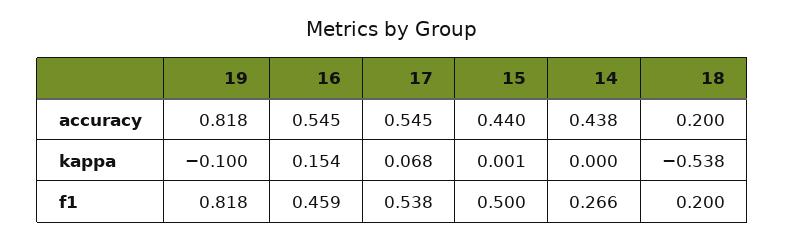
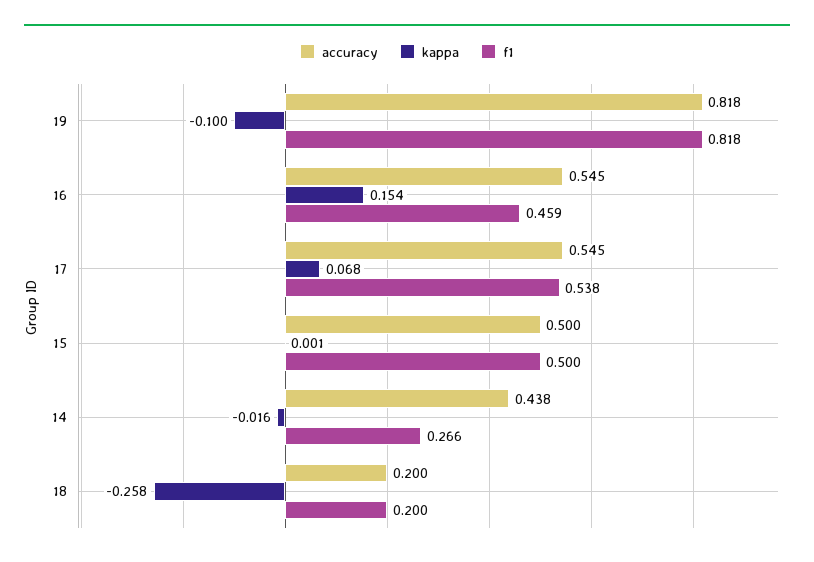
accuracy, 15: 0.44 -> 0.5
kappa, 14: 0 -> -0.016
kappa, 18: -0.538 -> -0.258

